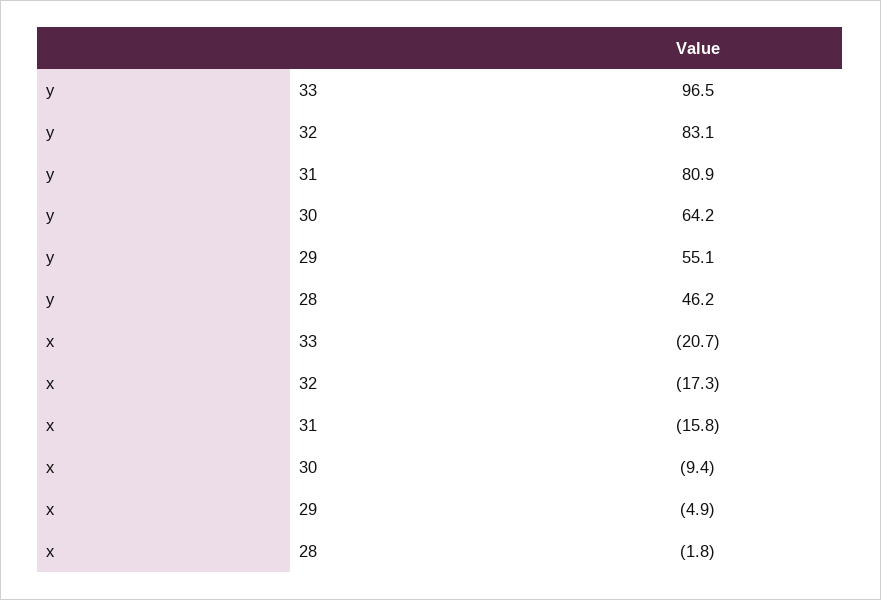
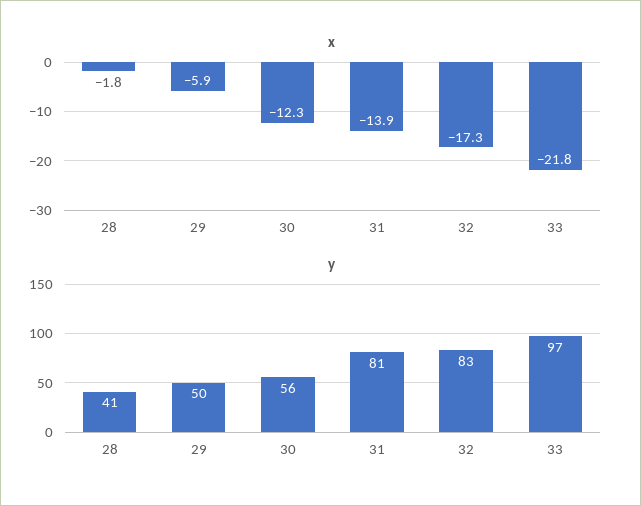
y, 30: 64.2 -> 56
y, 29: 55.1 -> 50
y, 28: 46.2 -> 41
x, 33: -20.7 -> -21.8
x, 31: -15.8 -> -13.9
x, 30: -9.4 -> -12.3
x, 29: -4.9 -> -5.9

